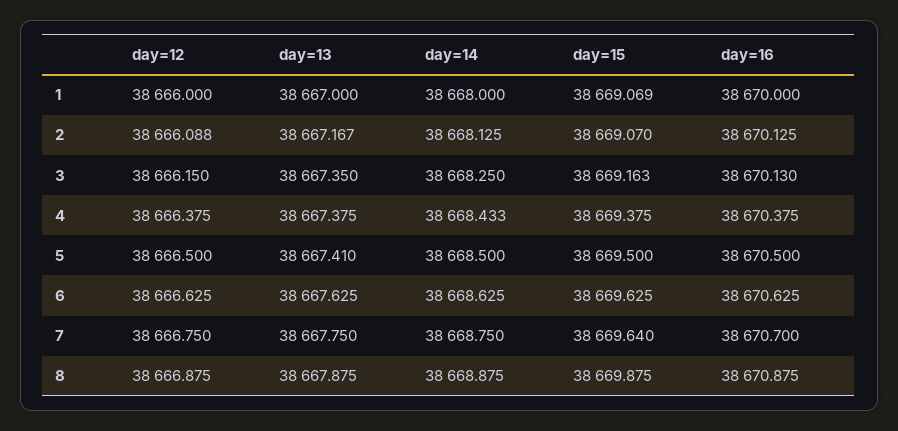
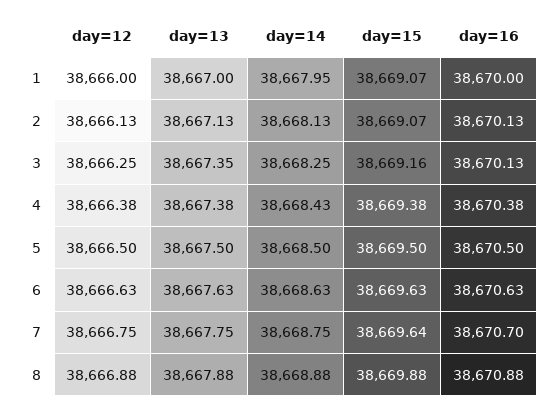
day=14, 1: 38668 -> 38667.95
day=12, 2: 38666.088 -> 38666.13
day=13, 2: 38667.167 -> 38667.13
day=12, 3: 38666.15 -> 38666.25
day=13, 5: 38667.41 -> 38667.5

